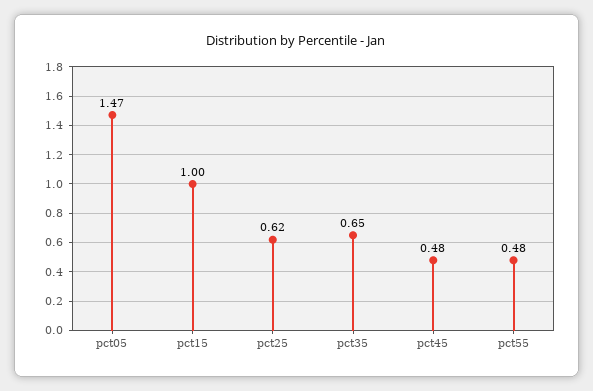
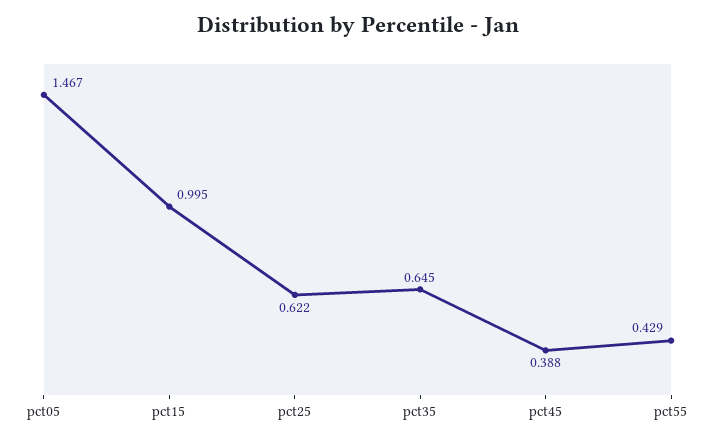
pct45: 0.48 -> 0.388
pct55: 0.48 -> 0.429

